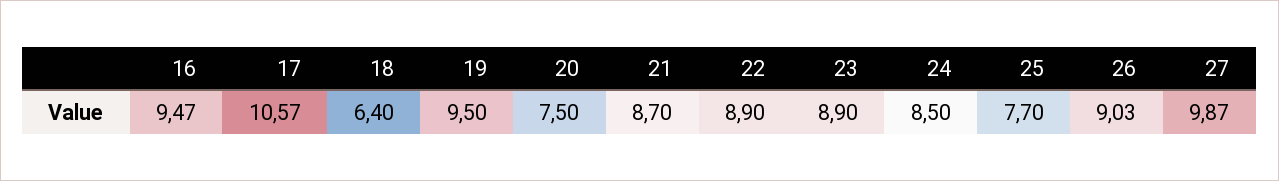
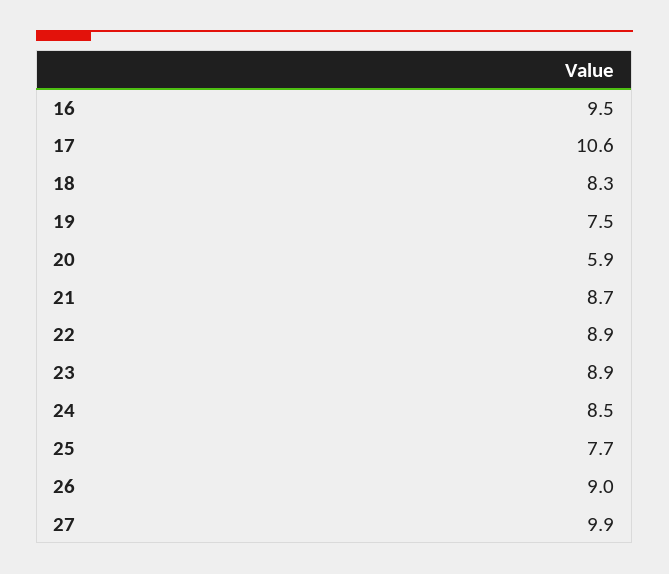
18: 6.4 -> 8.3
19: 9.5 -> 7.5
20: 7.5 -> 5.9

